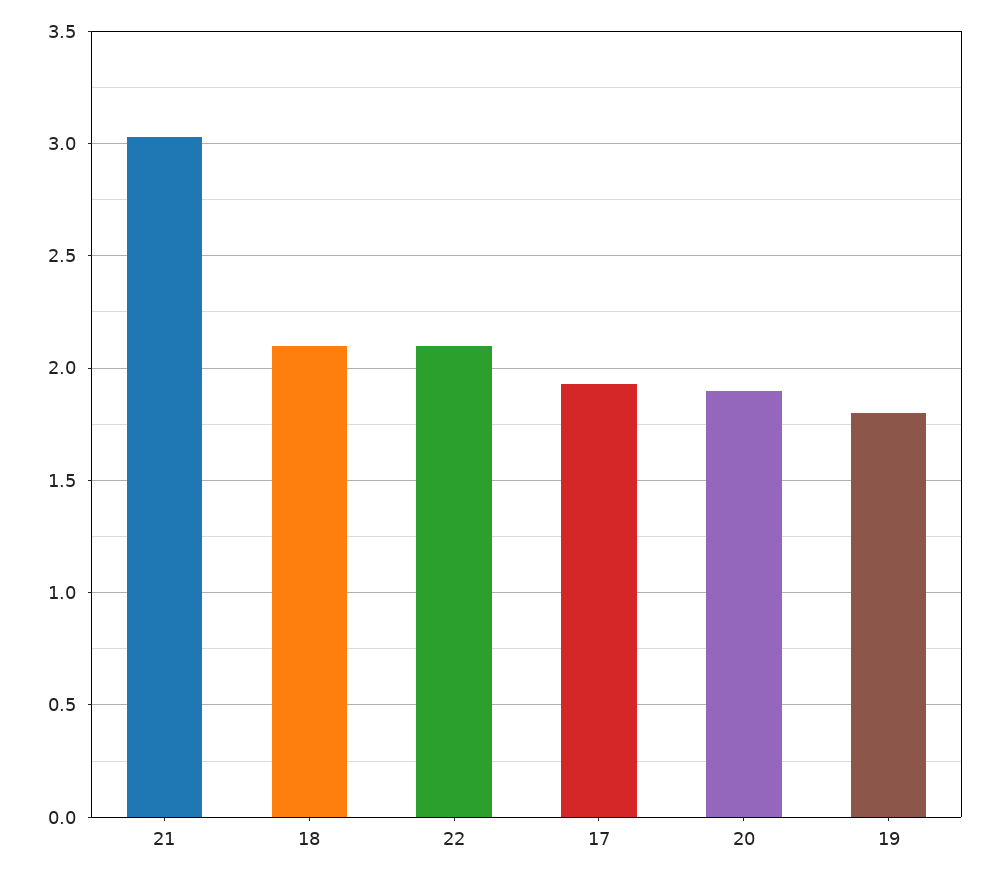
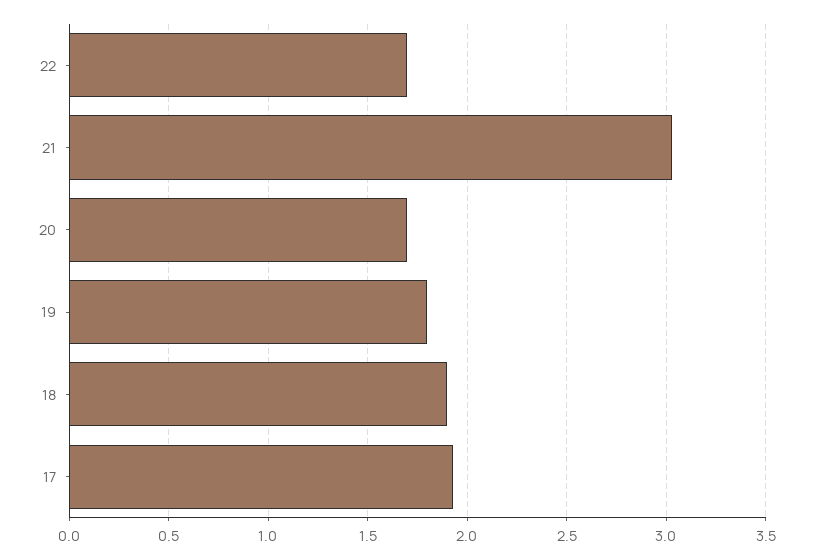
18: 2.1 -> 1.9
22: 2.1 -> 1.7
20: 1.9 -> 1.7

